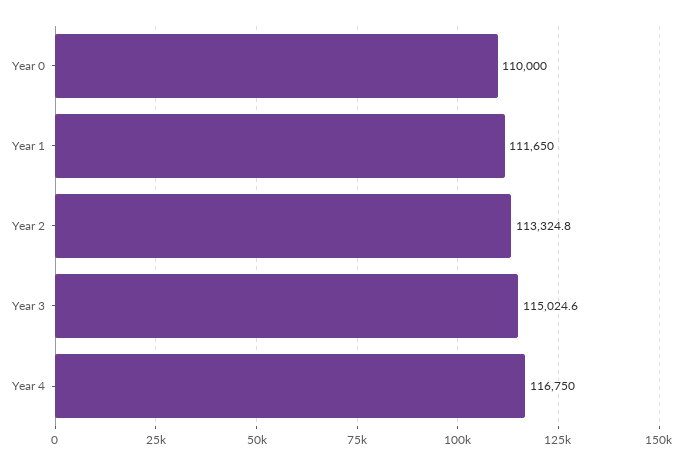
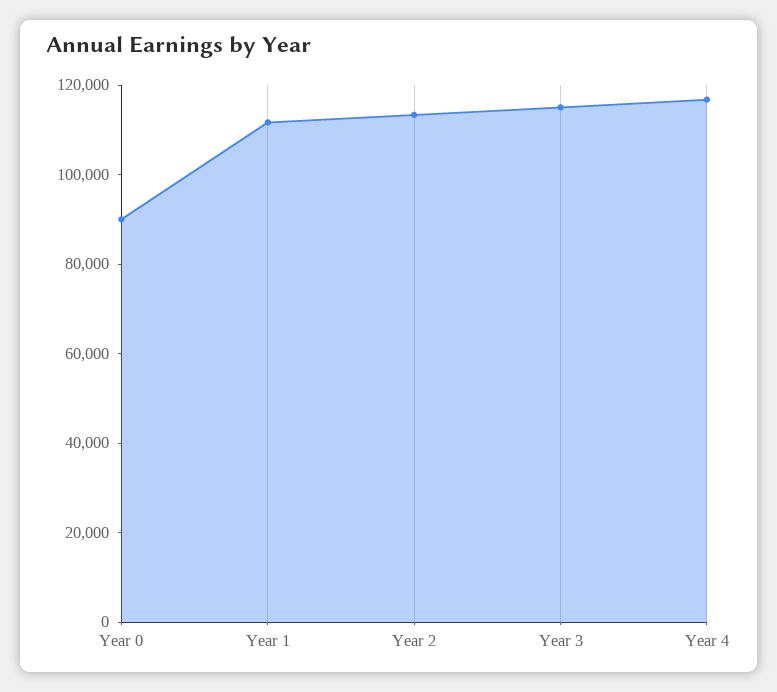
Year 0: 110000 -> 90000

